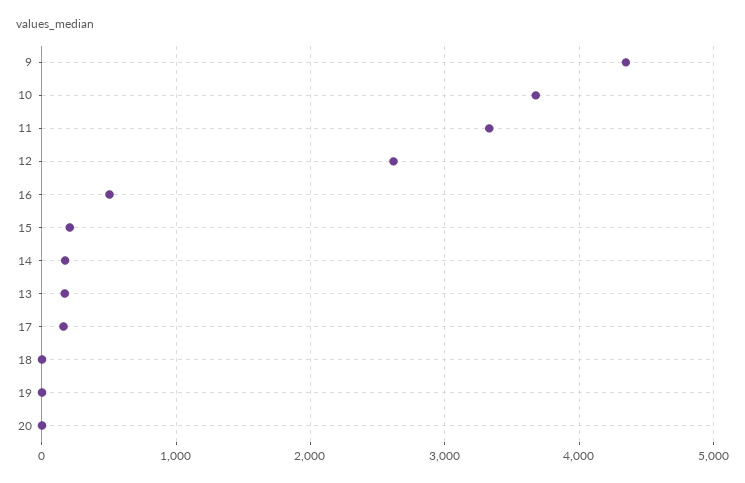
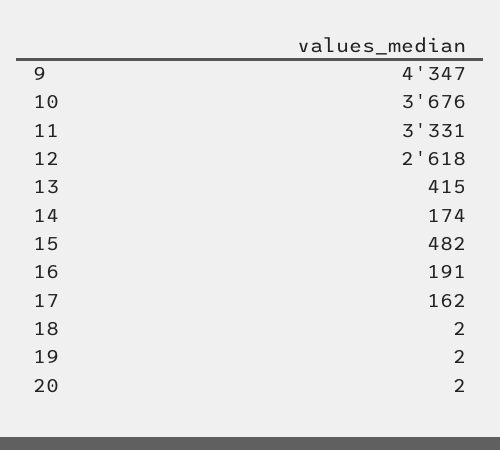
16: 500 -> 191
15: 200 -> 482
13: 200 -> 415

